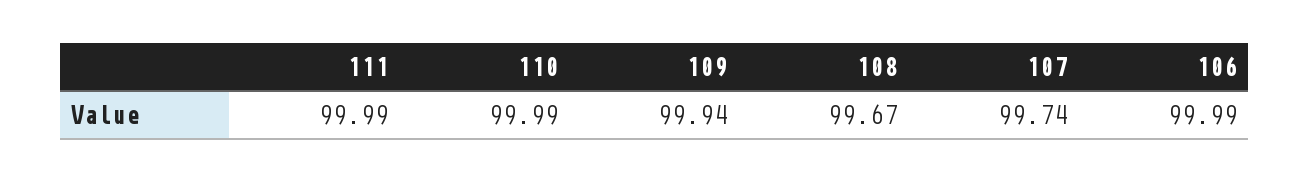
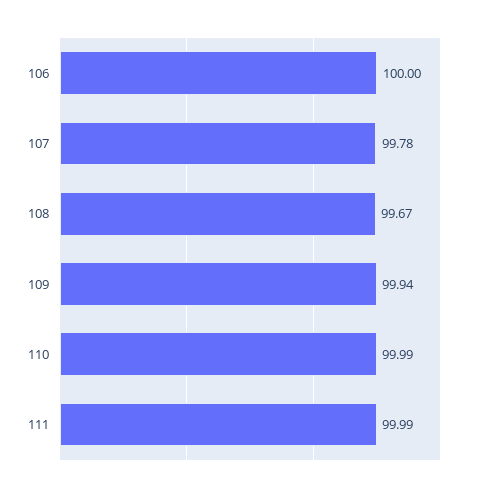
107: 99.74 -> 99.78
106: 99.99 -> 100

